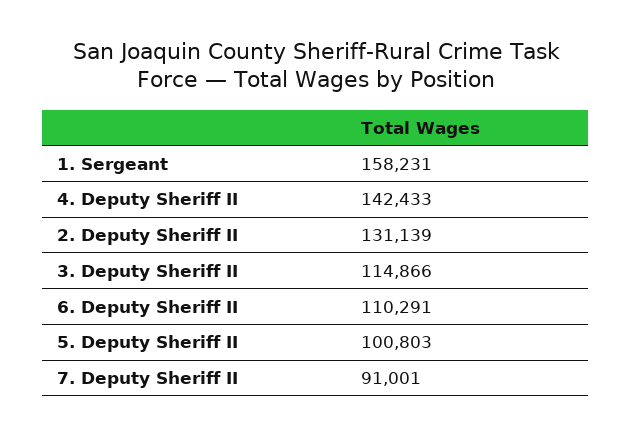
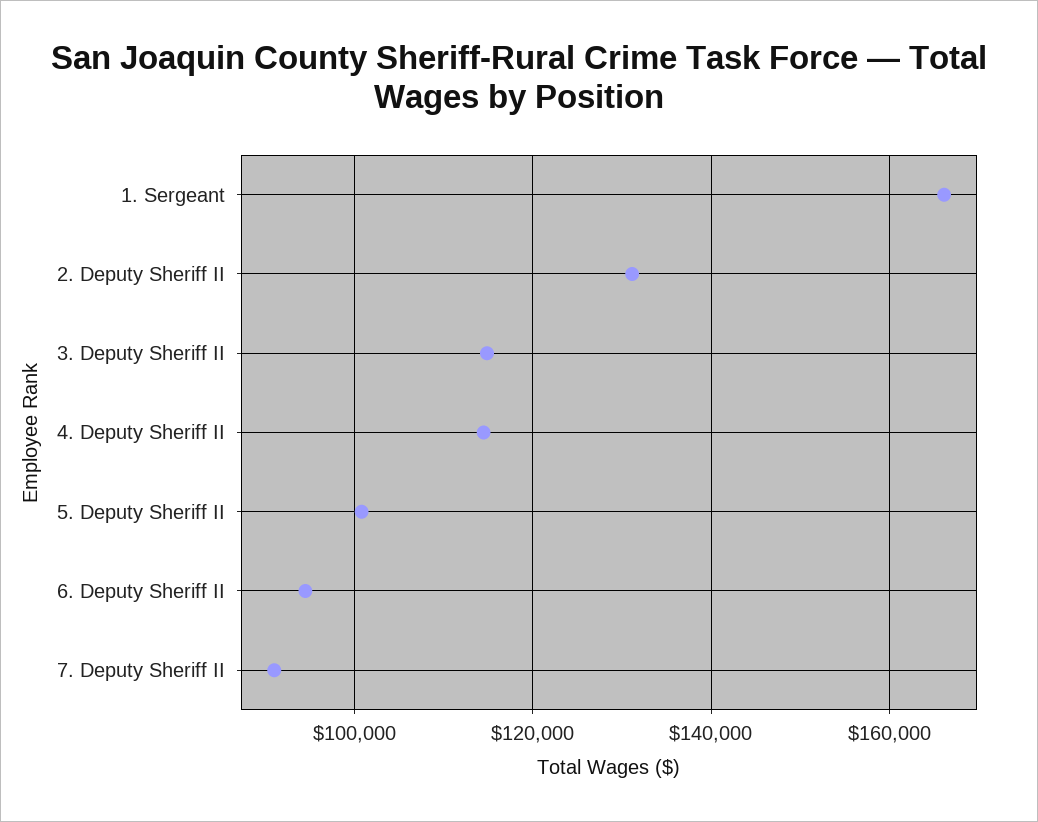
1. Sergeant: 158231 -> 166000
4. Deputy Sheriff II: 142433 -> 114000
6. Deputy Sheriff II: 110291 -> 94000

